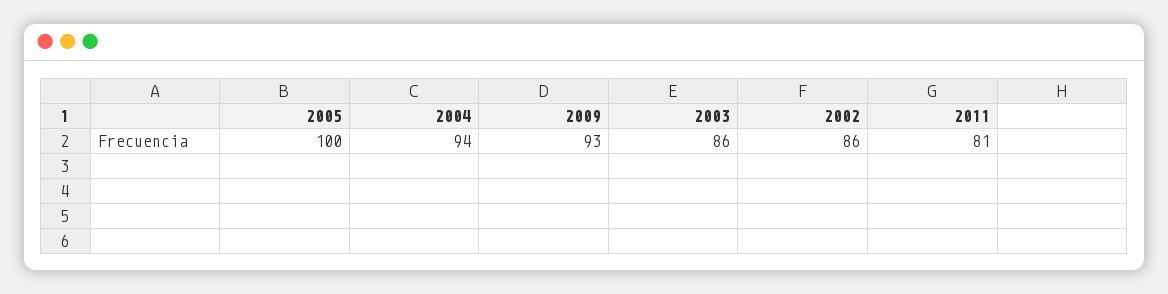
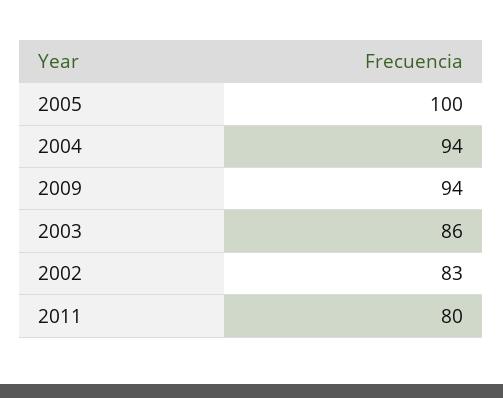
2009: 93 -> 94
2002: 86 -> 83
2011: 81 -> 80

